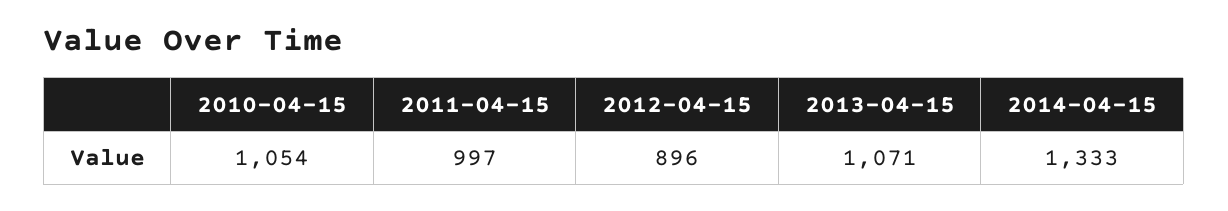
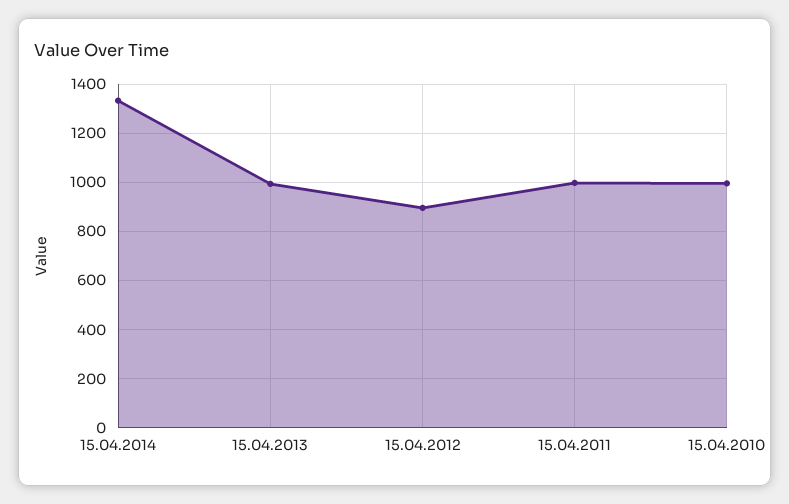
2010-04-15: 1054 -> 1000
2013-04-15: 1071 -> 1000

